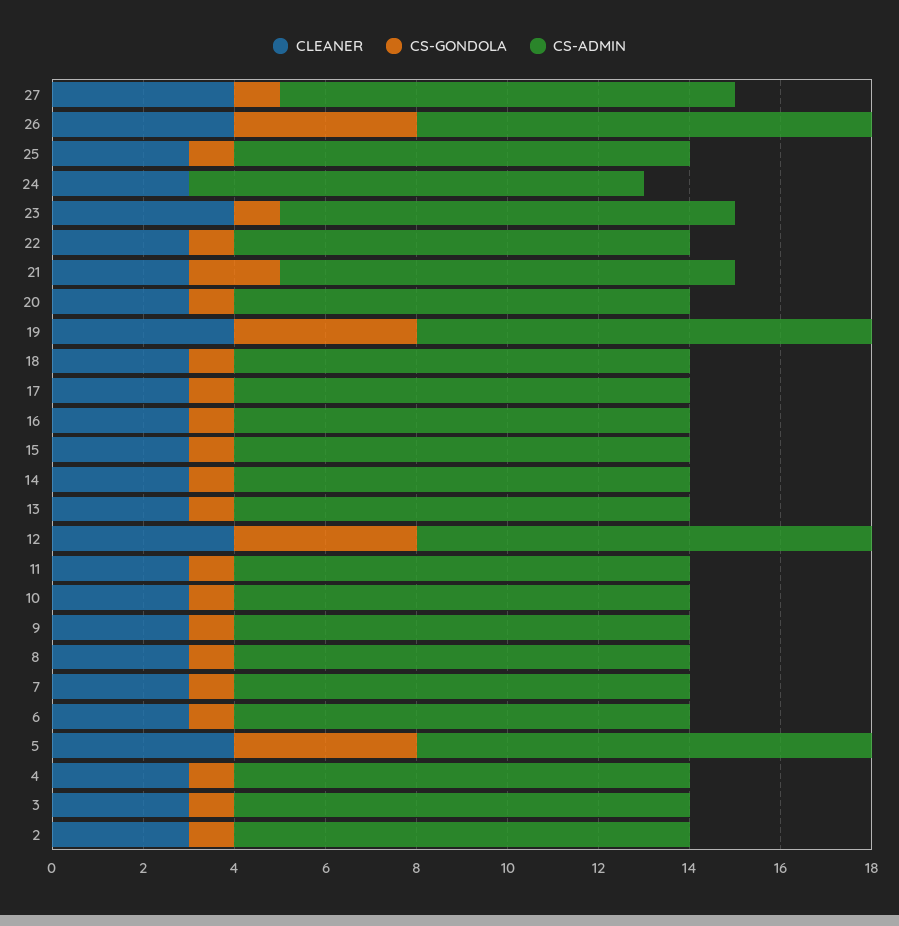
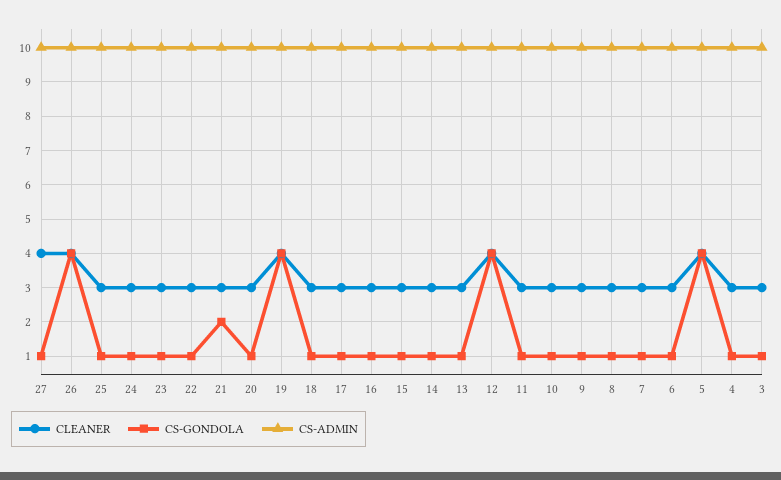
CS-GONDOLA, 24: 0 -> 1
CLEANER, 23: 4 -> 3
CLEANER, 2: 3 -> none
CS-GONDOLA, 2: 1 -> none
CS-ADMIN, 2: 10 -> none

